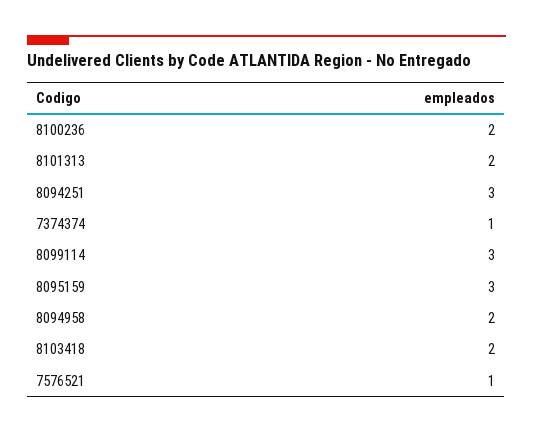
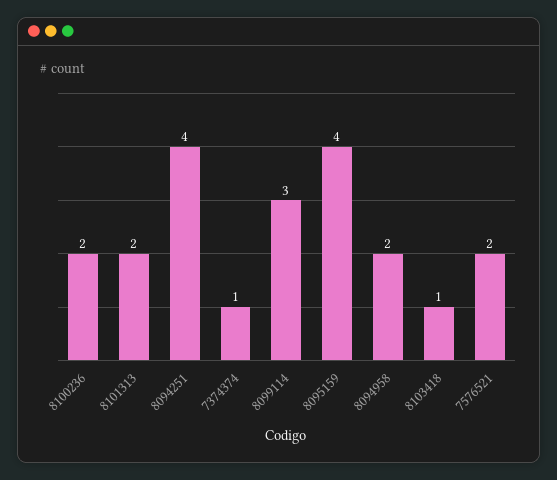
8094251: 3 -> 4
8095159: 3 -> 4
8103418: 2 -> 1
7576521: 1 -> 2

